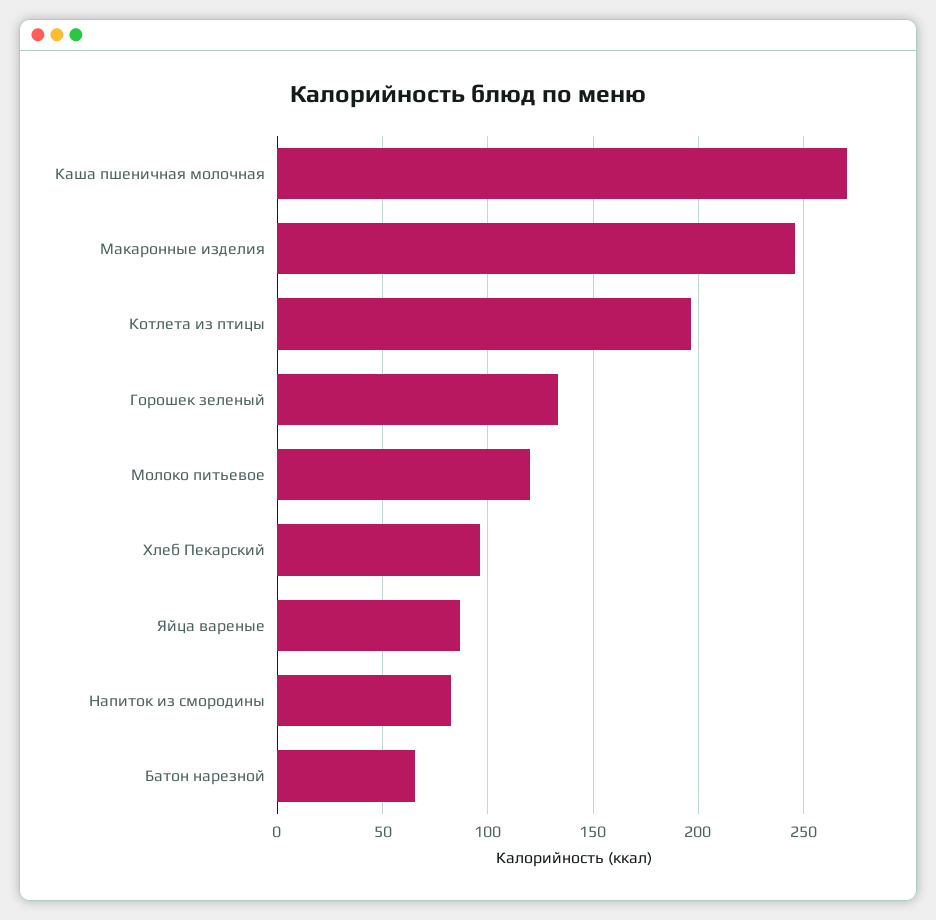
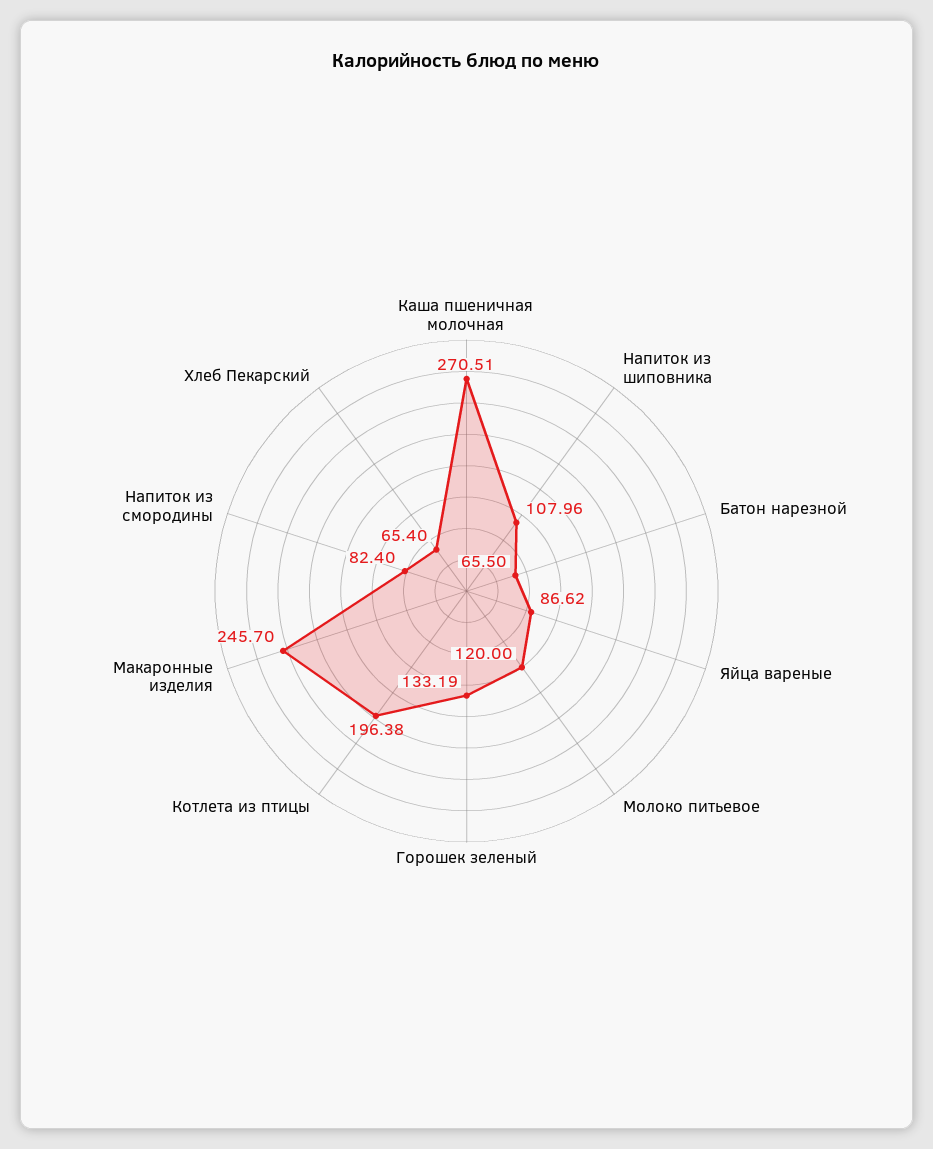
Хлеб Пекарский: 95 -> 65.4
Напиток из шиповника: none -> 107.96

